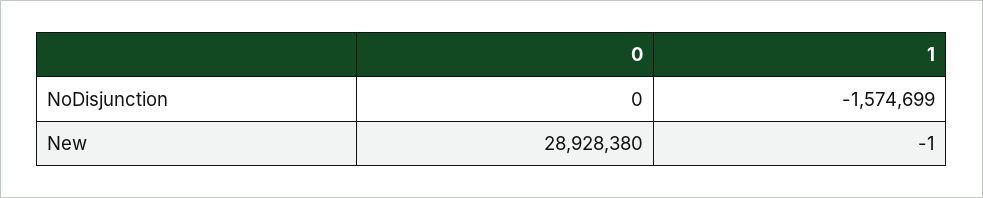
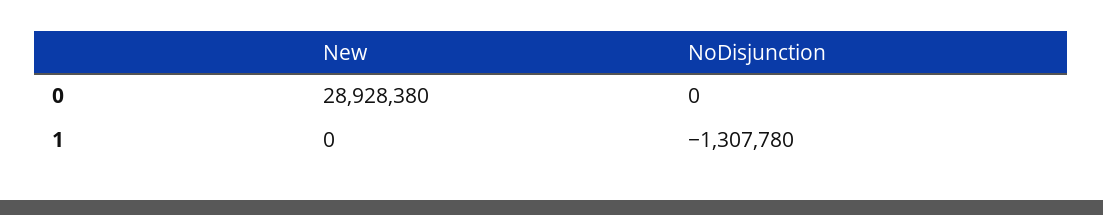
1, NoDisjunction: -1574699 -> -1307780
1, New: -1 -> 0

